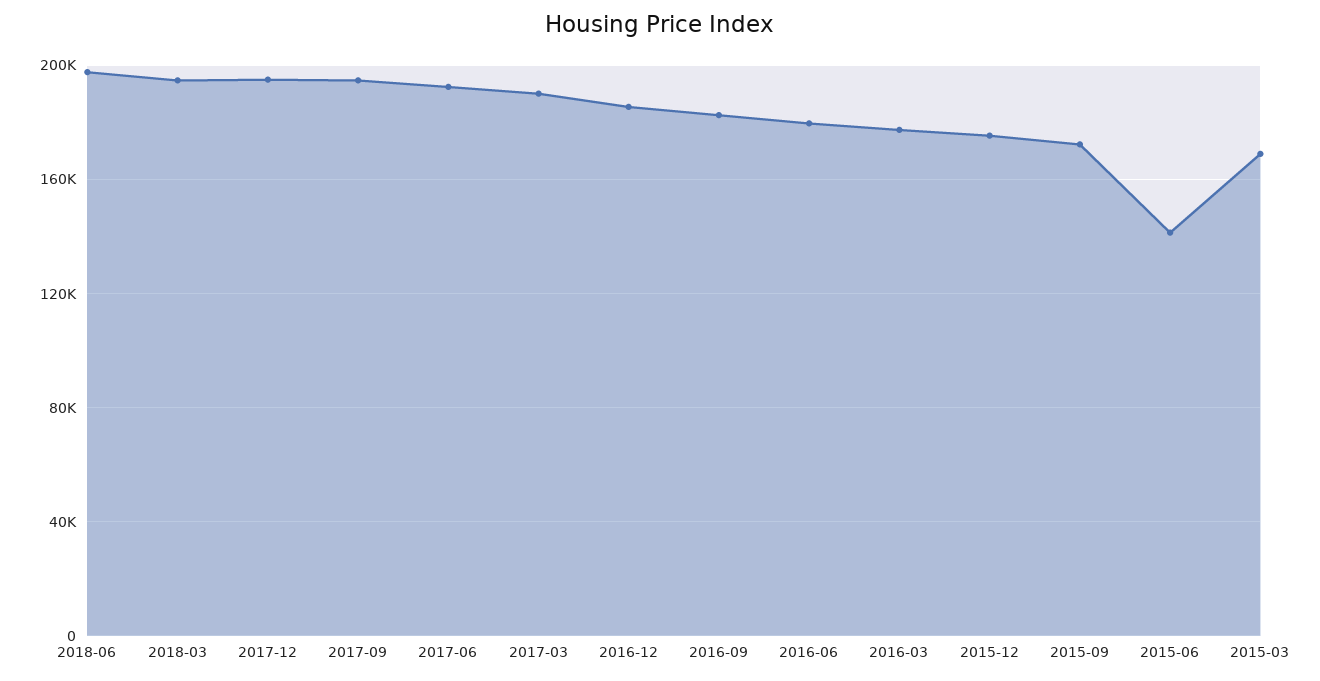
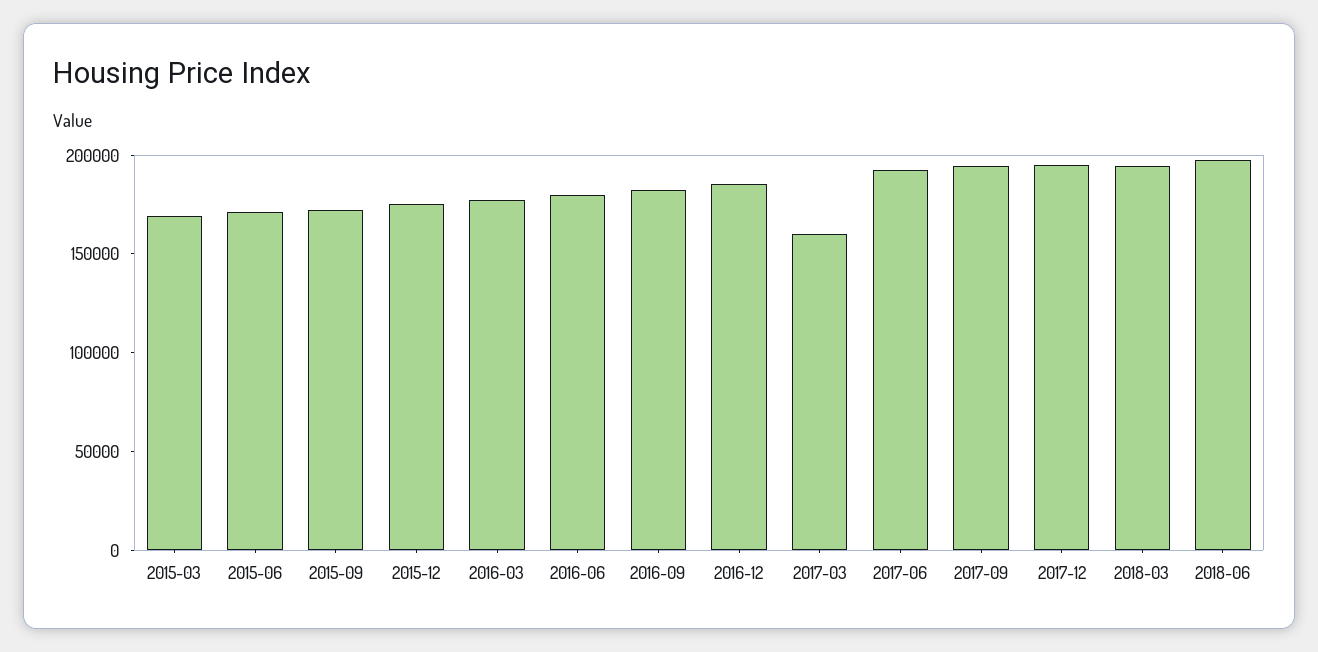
2017-03: 190000 -> 160000
2015-06: 140000 -> 170000

